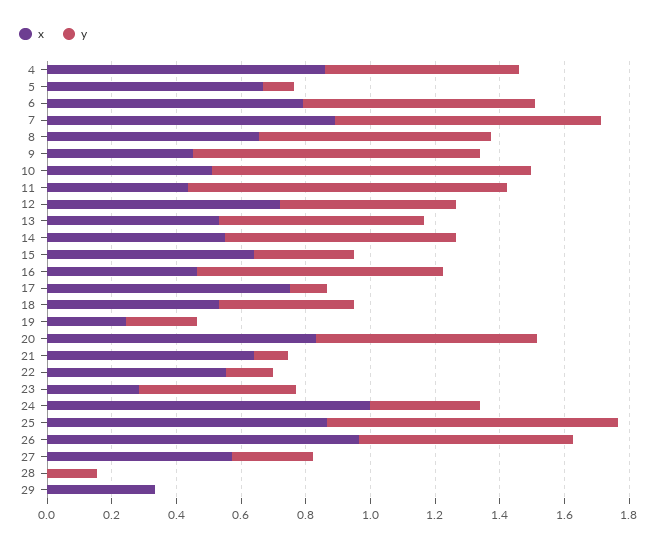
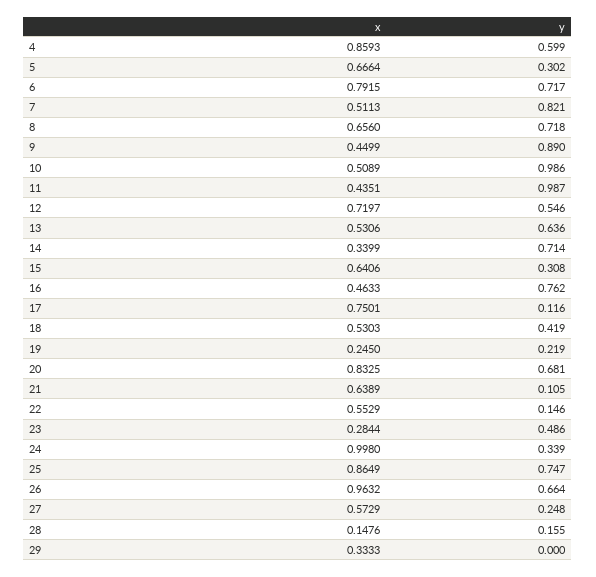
y, 5: 0.1 -> 0.302
x, 7: 0.9 -> 0.5113
x, 14: 0.55 -> 0.3399
y, 25: 0.9 -> 0.747
x, 28: 0 -> 0.1476

